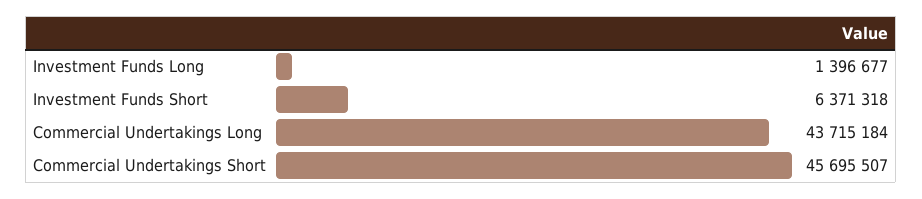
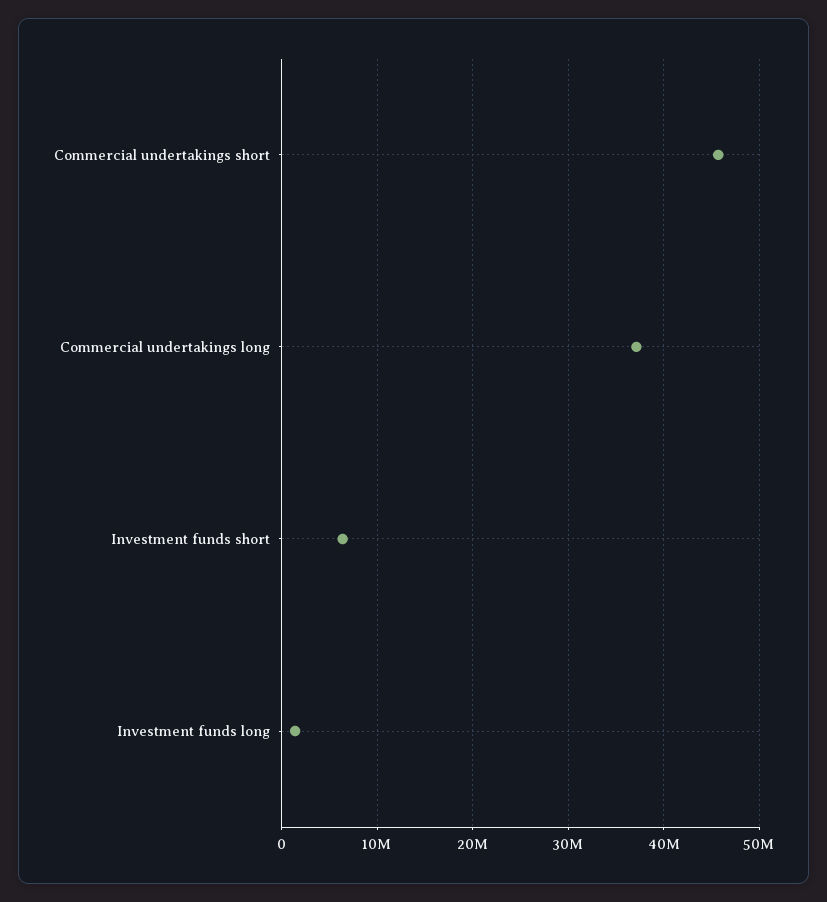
Commercial Undertakings Long: 43715184 -> 37000000

